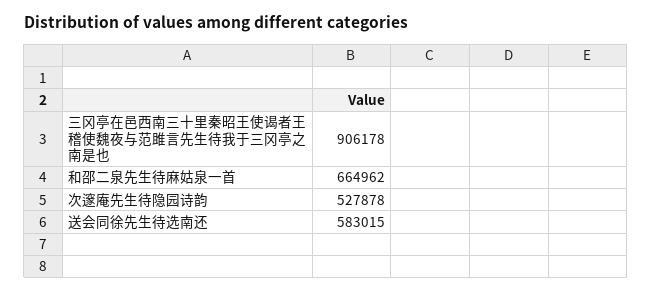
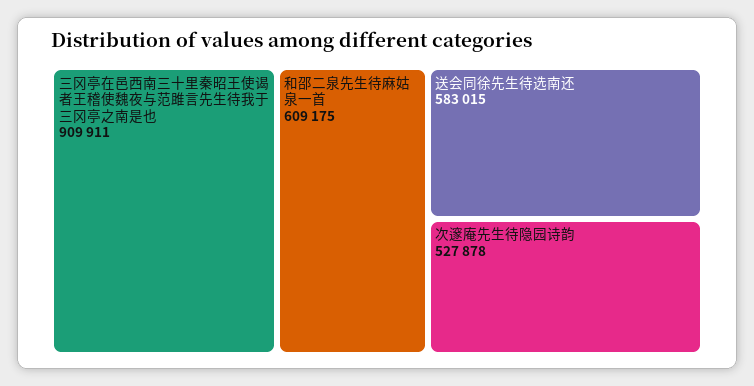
三冈亭在邑西南三十里秦昭王使谒者王稽使魏夜与范雎言先生待我于三冈亭之南是也: 906178 -> 909911
和邵二泉先生待麻姑泉一首: 664962 -> 609175

